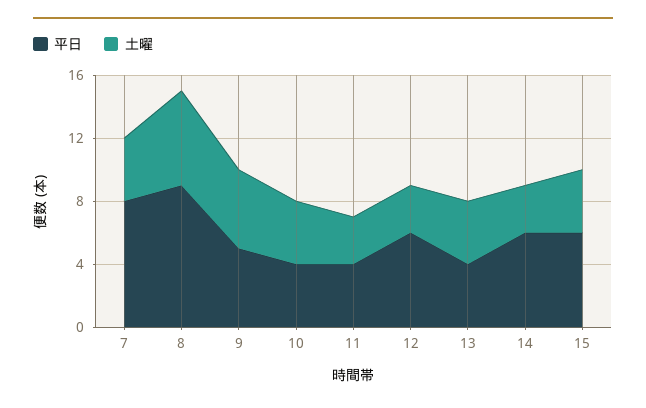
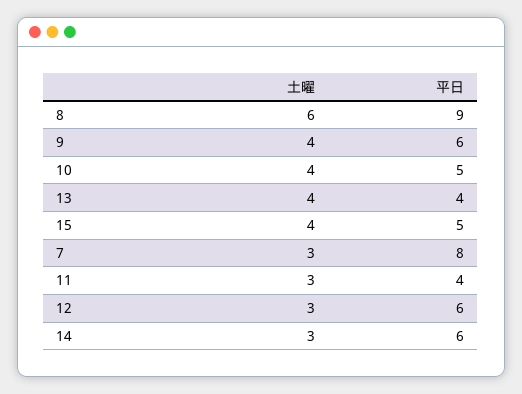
土曜, 7: 4 -> 3
平日, 9: 5 -> 6
土曜, 9: 5 -> 4
平日, 10: 4 -> 5
平日, 15: 6 -> 5

